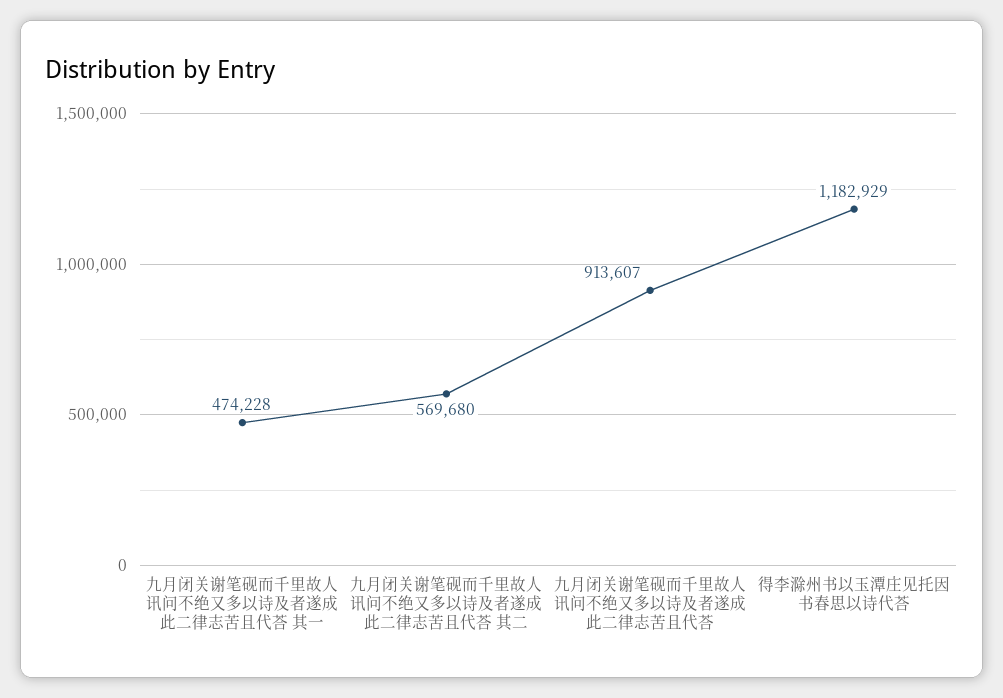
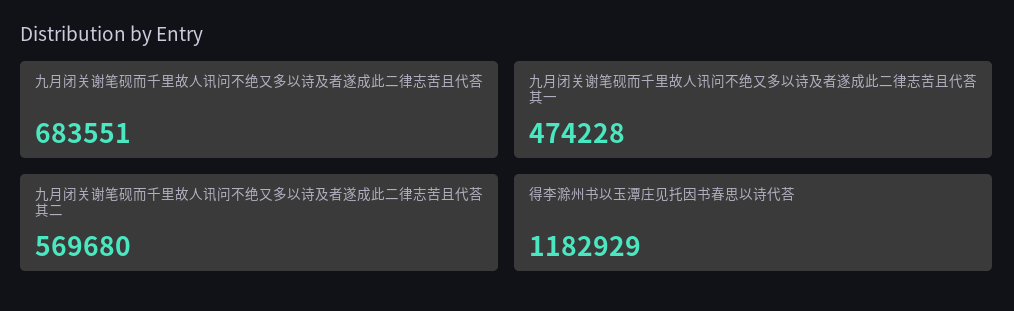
九月闭关谢笔砚而千里故人讯问不绝又多以诗及者遂成此二律志苦且代荅: 913607 -> 683551

